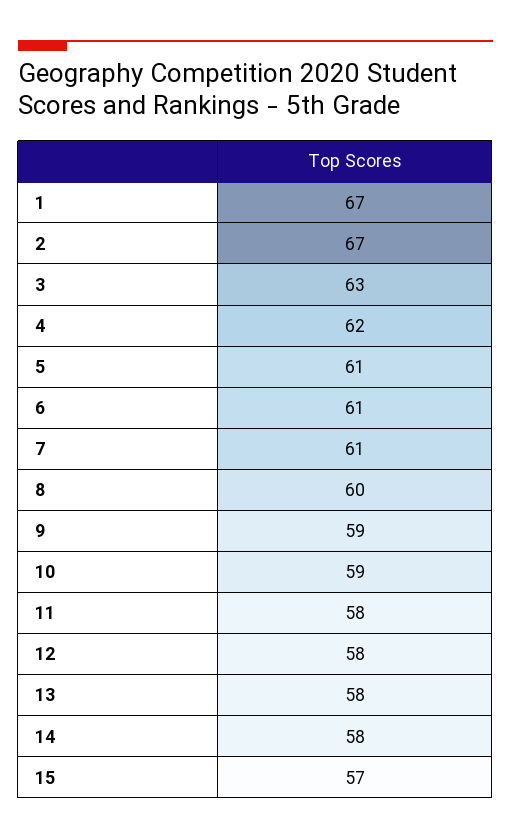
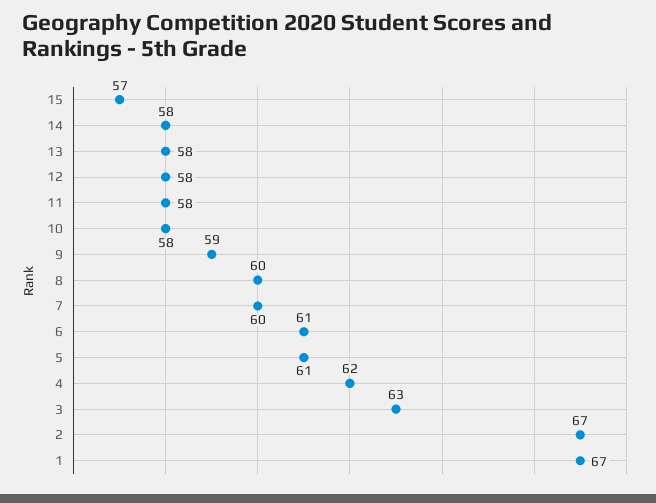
7: 61 -> 60
10: 59 -> 58

